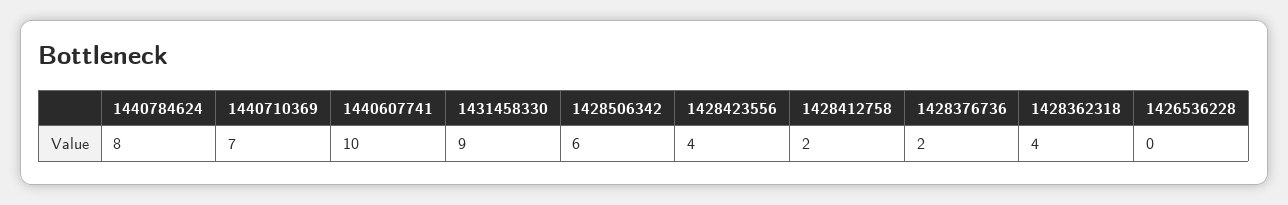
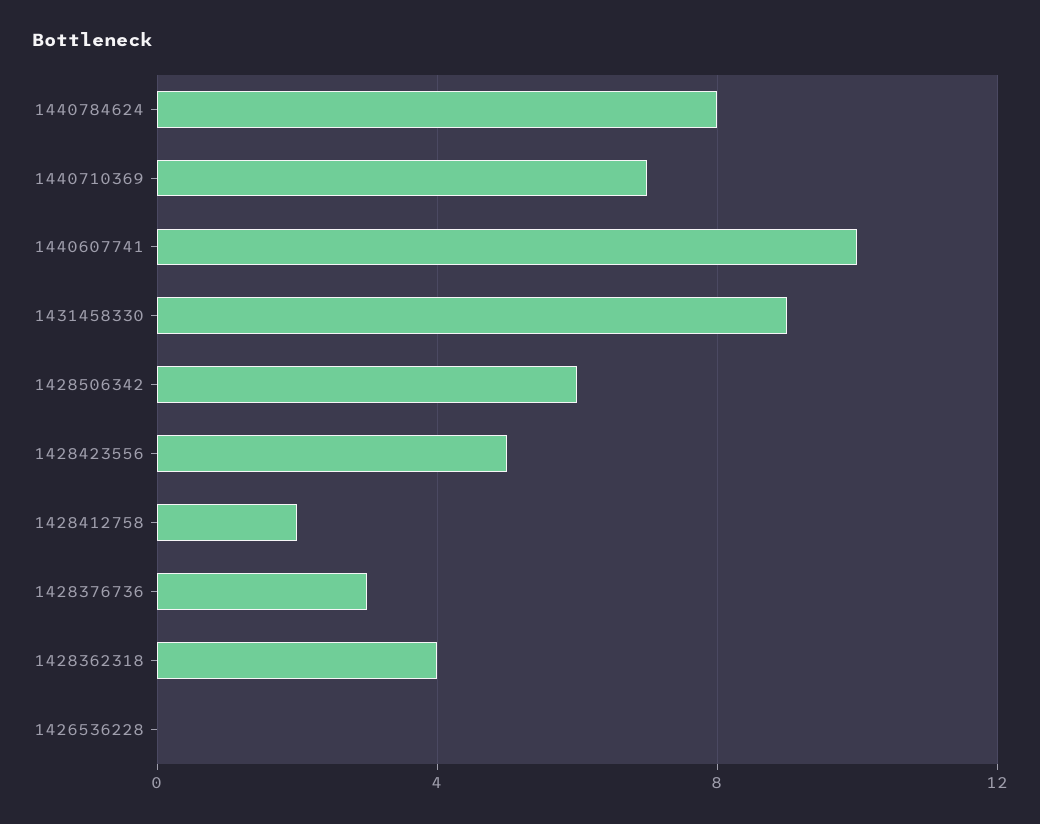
1428423556: 4 -> 5
1428376736: 2 -> 3

